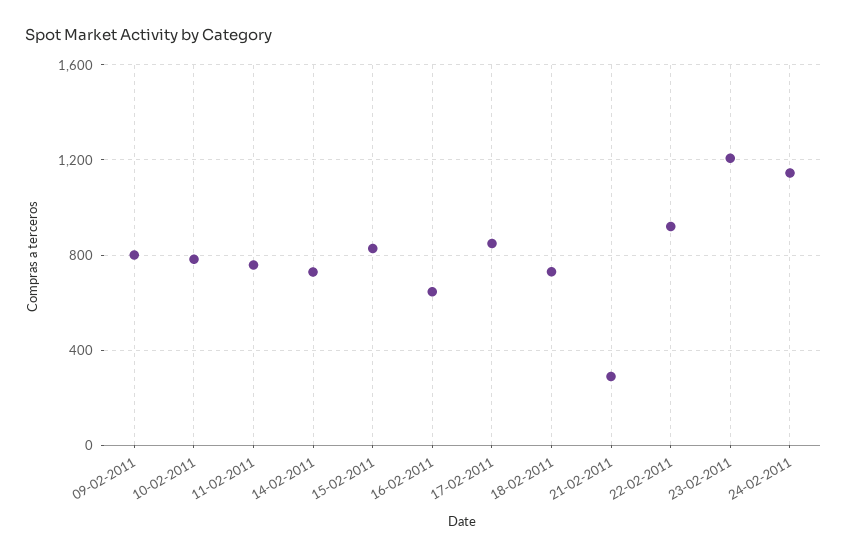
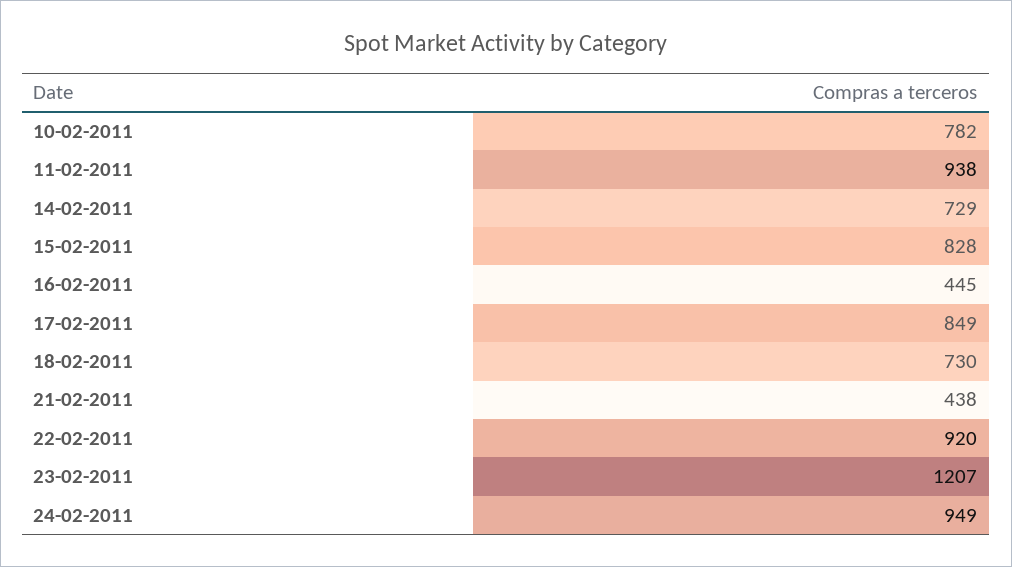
09-02-2011: 800 -> none
11-02-2011: 750 -> 938
16-02-2011: 650 -> 445
21-02-2011: 300 -> 438
24-02-2011: 1150 -> 949

